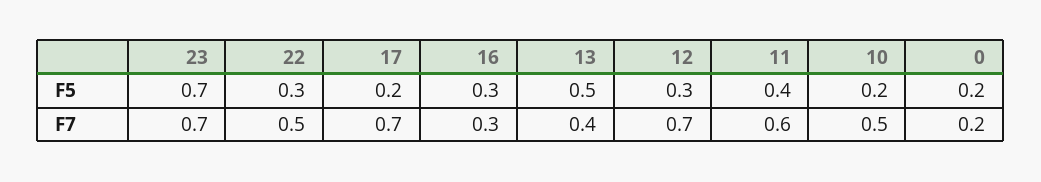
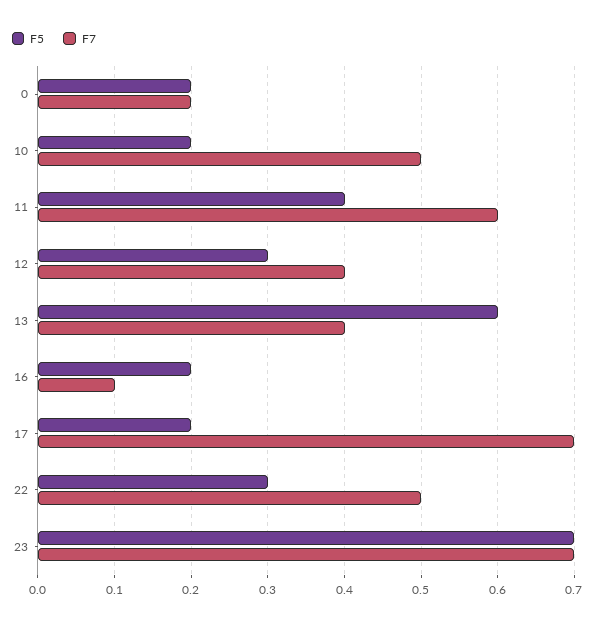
F5, 16: 0.3 -> 0.2
F5, 13: 0.5 -> 0.6
F7, 16: 0.3 -> 0.1
F7, 12: 0.7 -> 0.4

